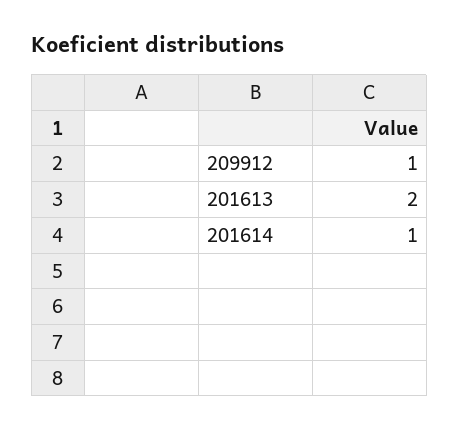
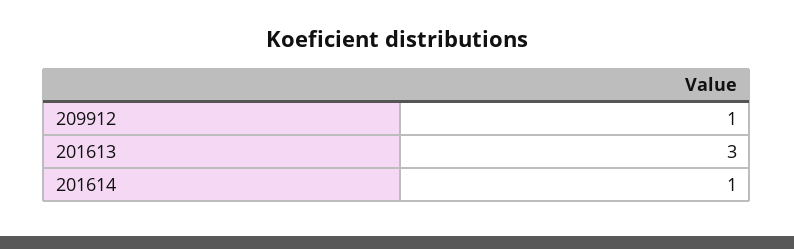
201613: 2 -> 3

